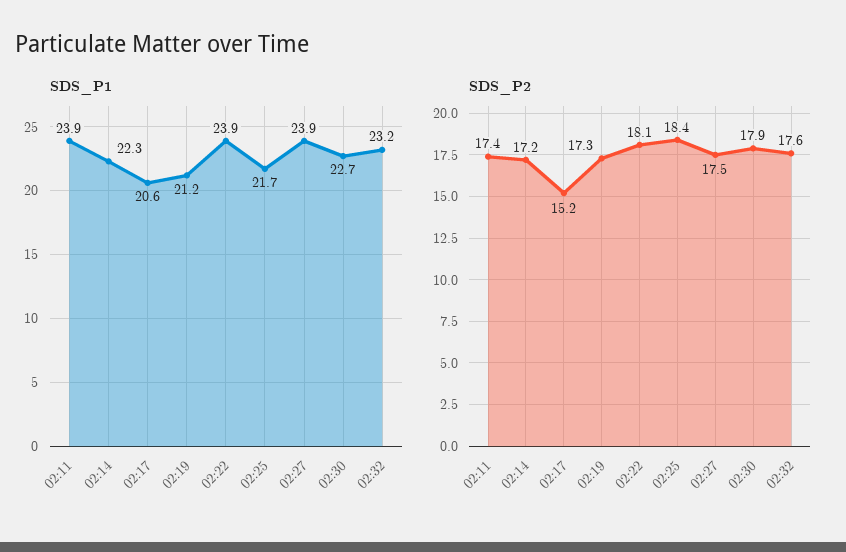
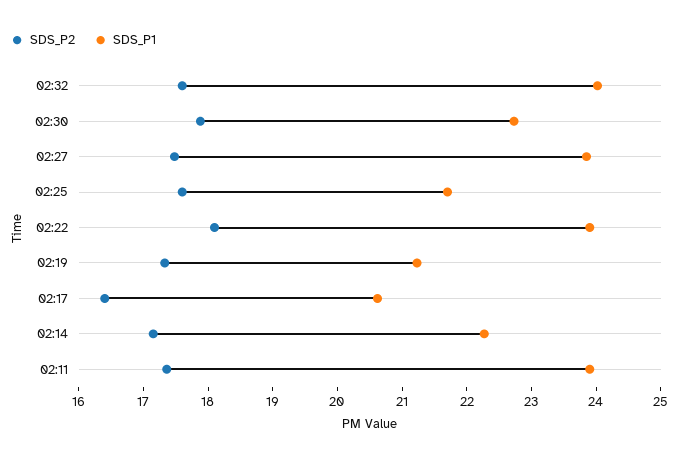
SDS_P1, 02:32: 23.2 -> 24
SDS_P2, 02:17: 15.2 -> 16.4
SDS_P2, 02:25: 18.4 -> 17.6

